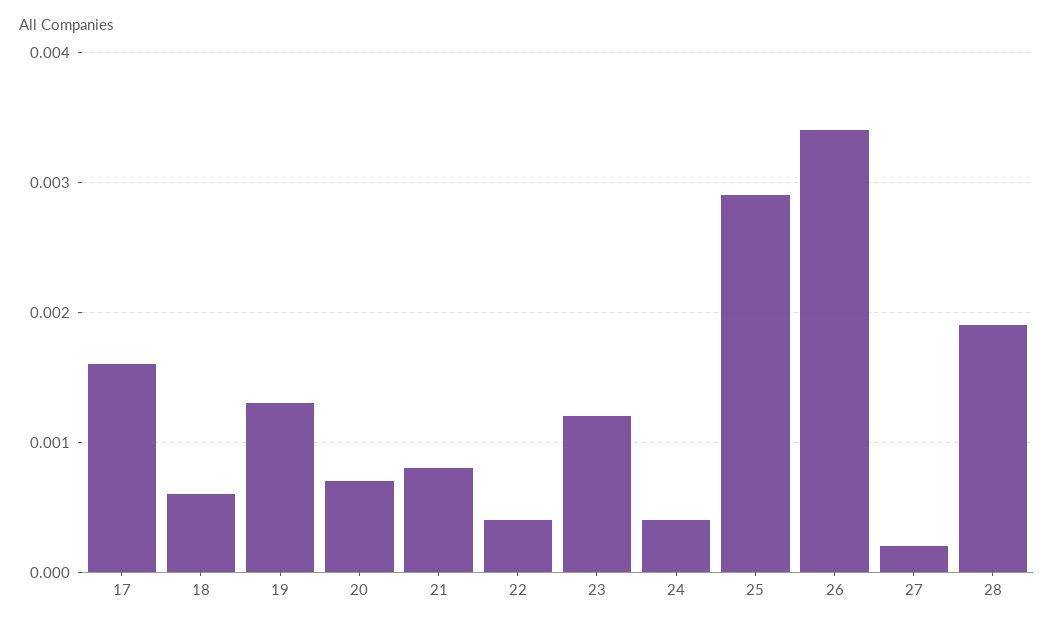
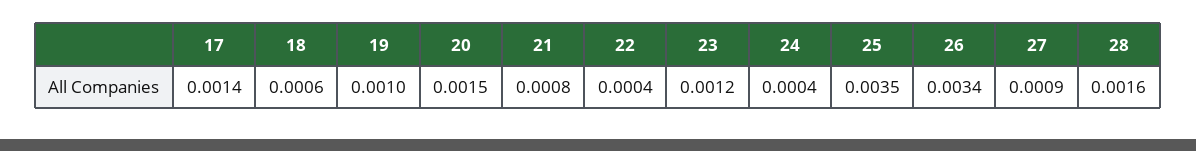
17: 0.0016 -> 0.0014
19: 0.0013 -> 0.001
20: 0.0007 -> 0.0015
25: 0.0029 -> 0.0035
27: 0.0002 -> 0.0009
28: 0.0019 -> 0.0016

